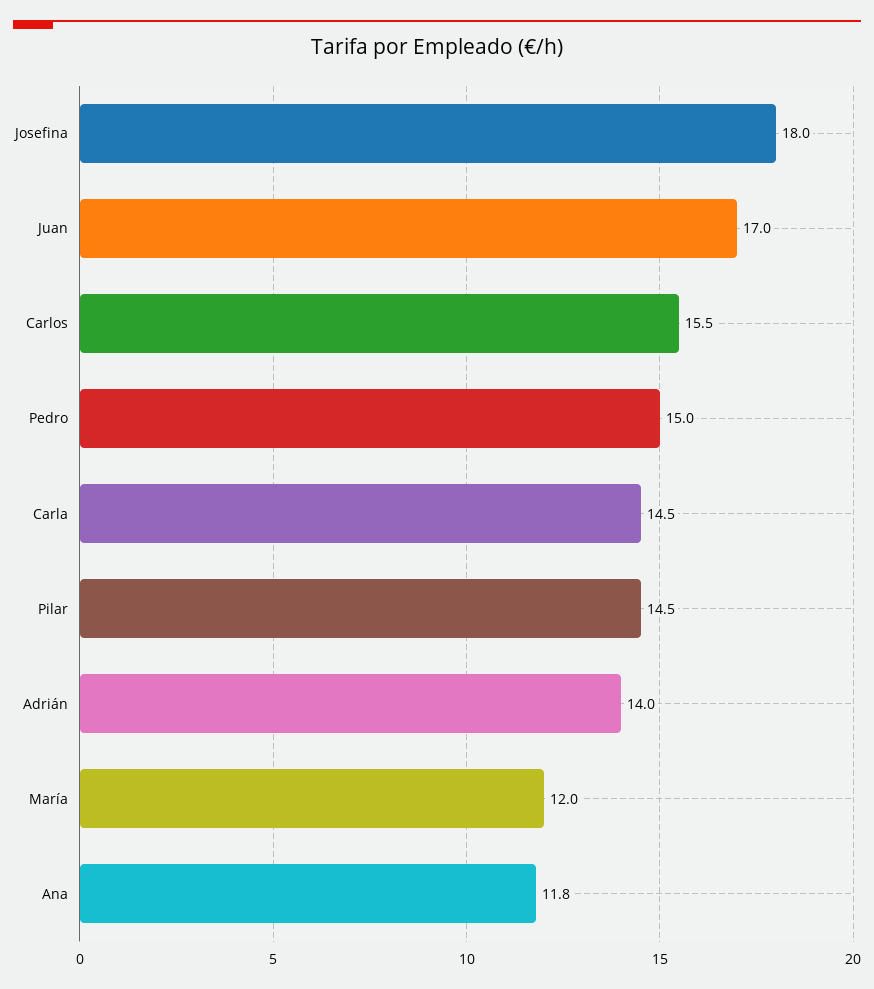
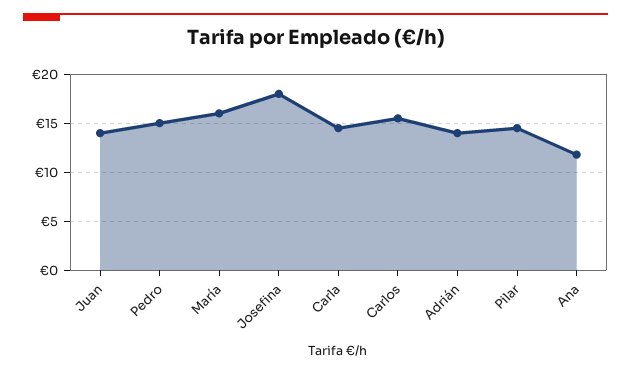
Juan: 17 -> 14
María: 12 -> 16

